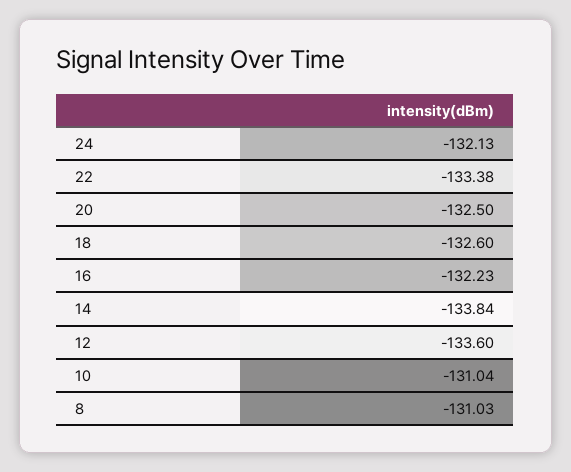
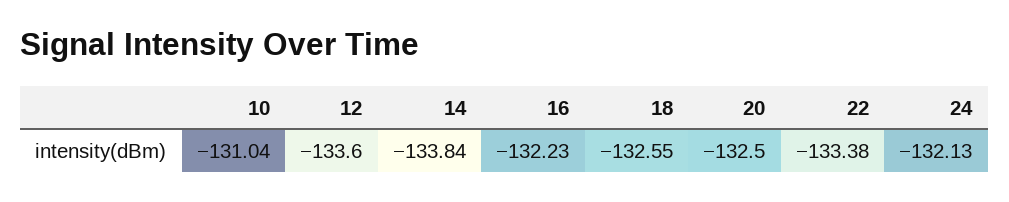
18: -132.6 -> -132.55
8: -131.03 -> none

